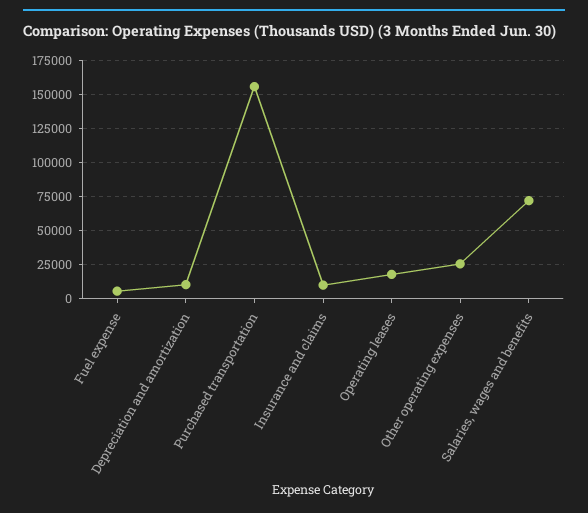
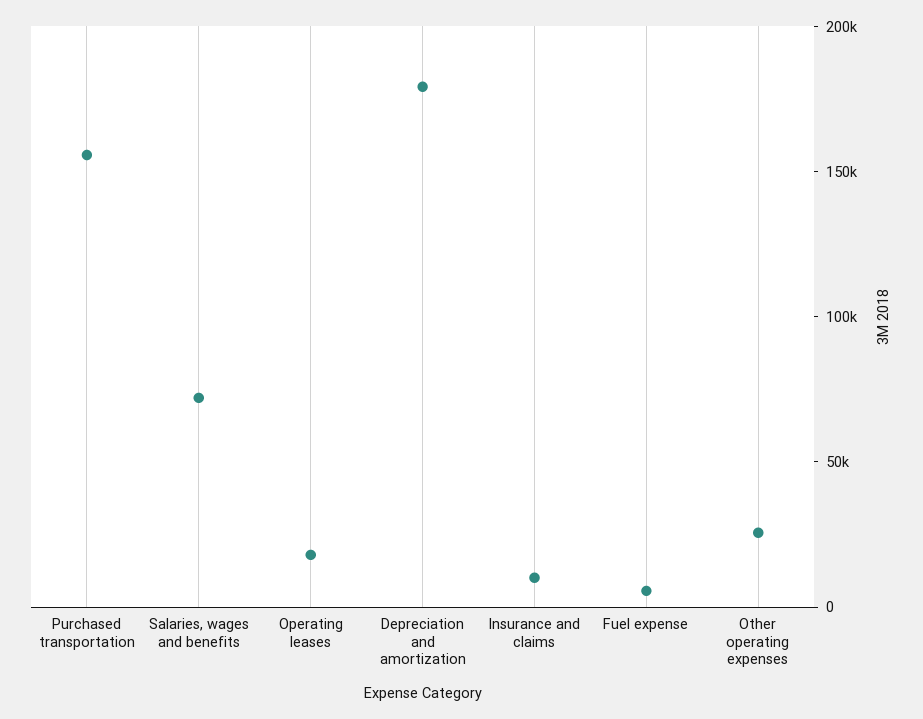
Depreciation and amortization: 10000 -> 180000

